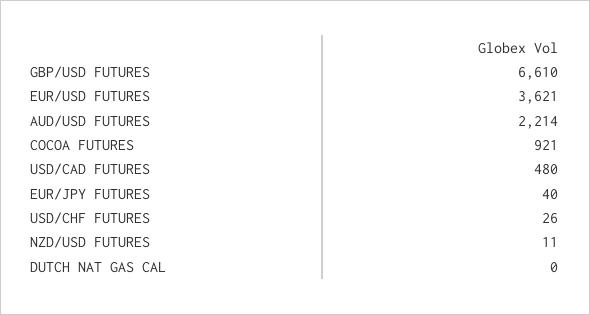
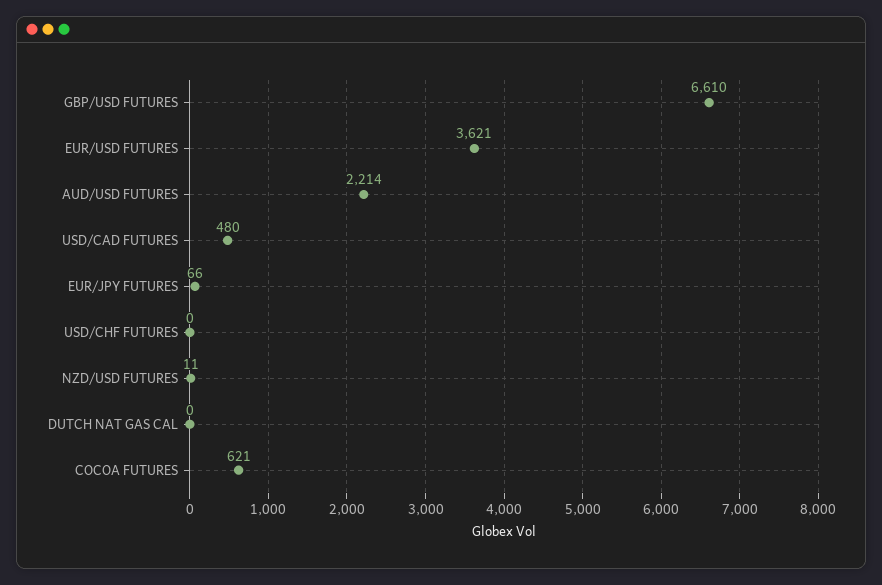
COCOA FUTURES: 921 -> 621
EUR/JPY FUTURES: 40 -> 66
USD/CHF FUTURES: 26 -> 0

